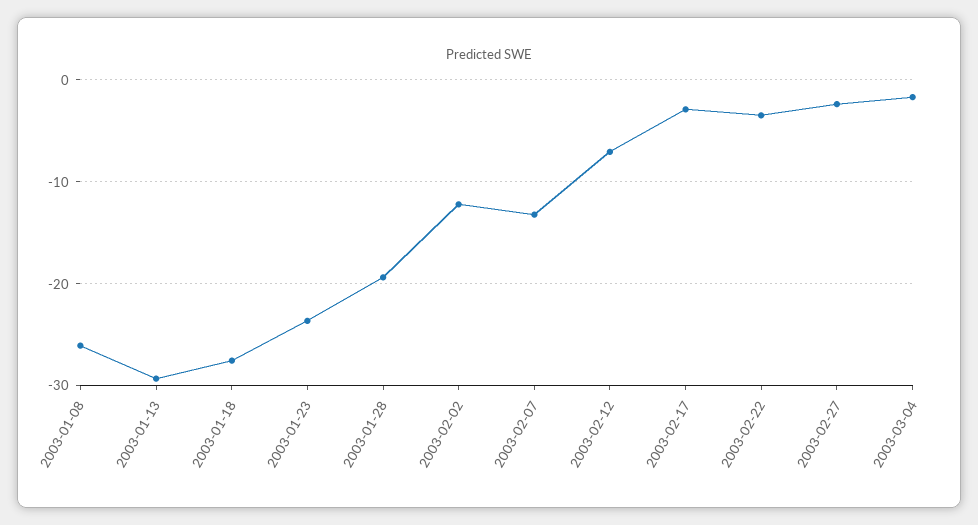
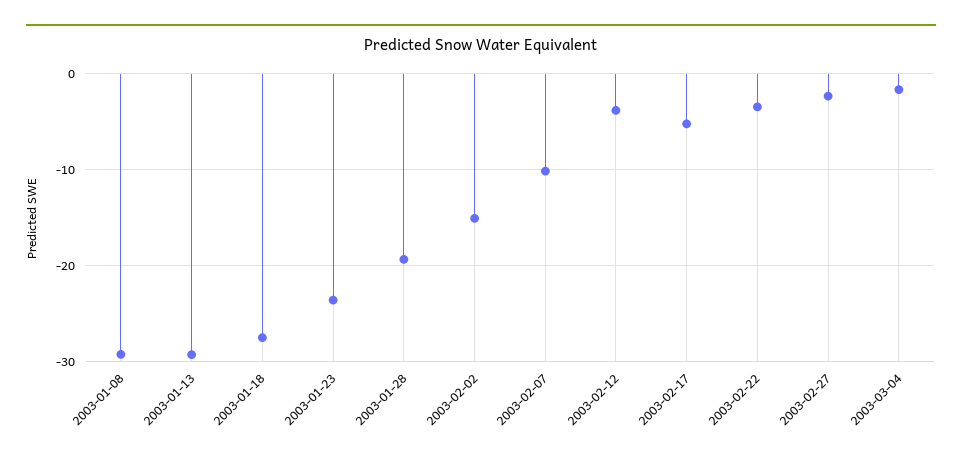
2003-01-08: -26 -> -29
2003-02-02: -12 -> -15
2003-02-07: -13 -> -10
2003-02-12: -7 -> -4
2003-02-17: -3 -> -5

